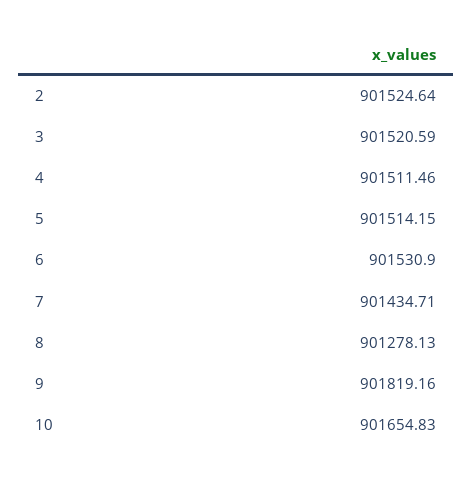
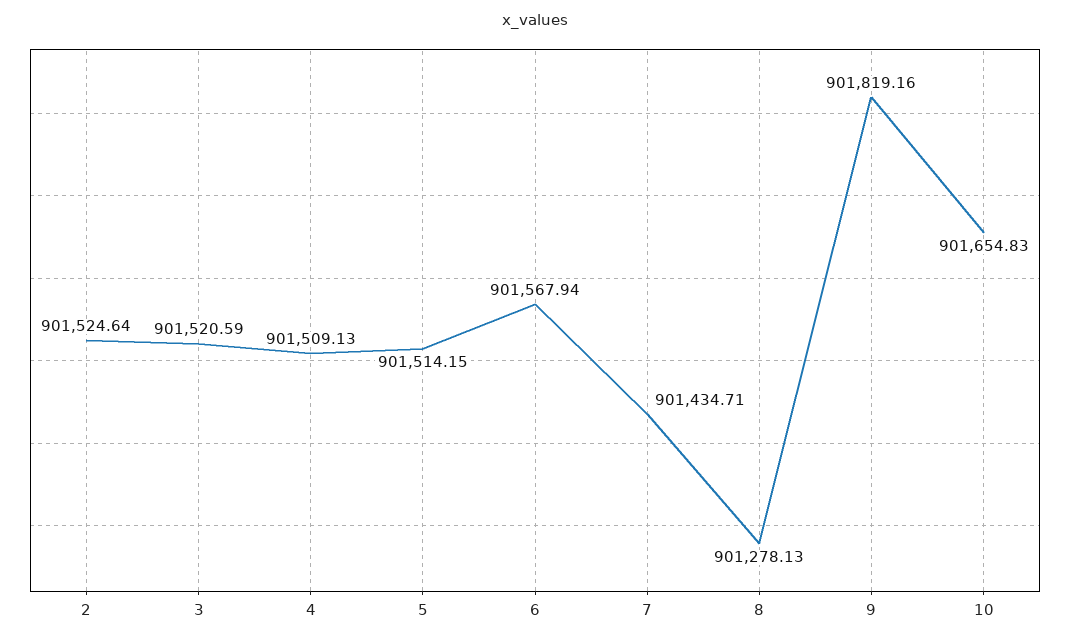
4: 901511.46 -> 901509.13
6: 901530.9 -> 901567.94

